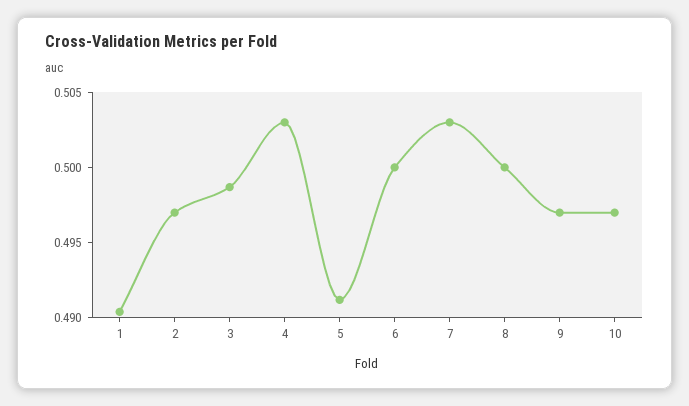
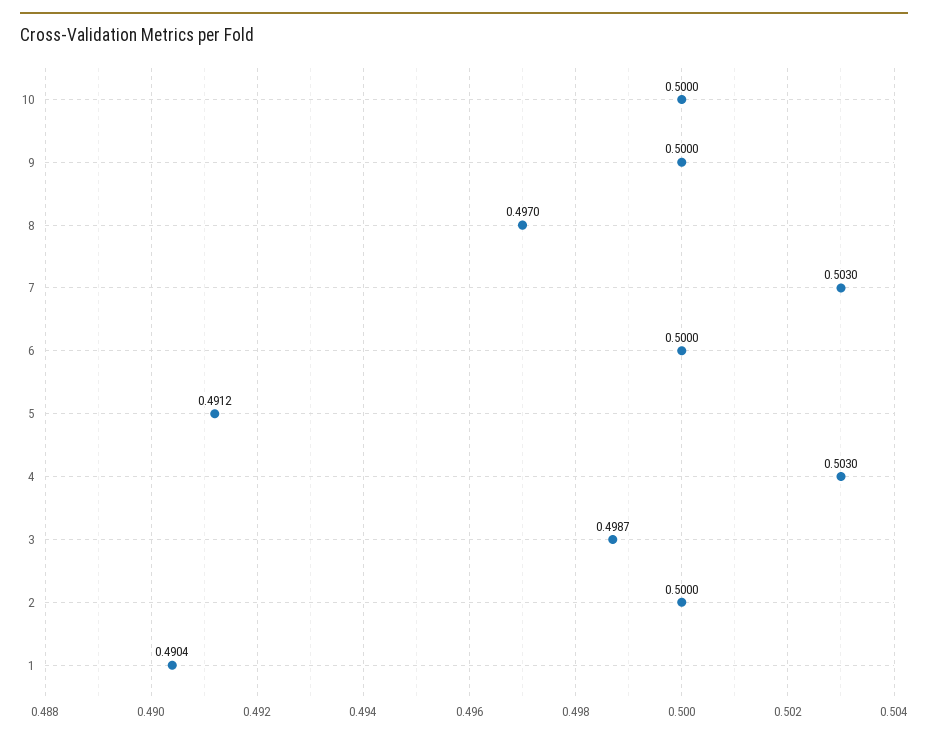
2: 0.497 -> 0.5
8: 0.5 -> 0.497
9: 0.497 -> 0.5
10: 0.497 -> 0.5

